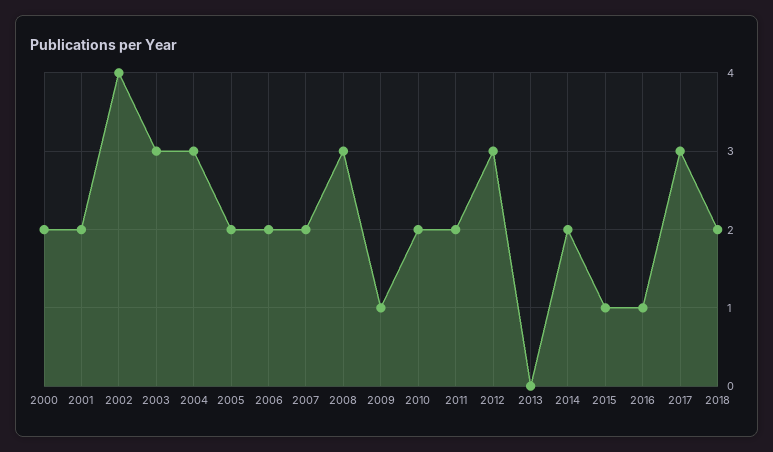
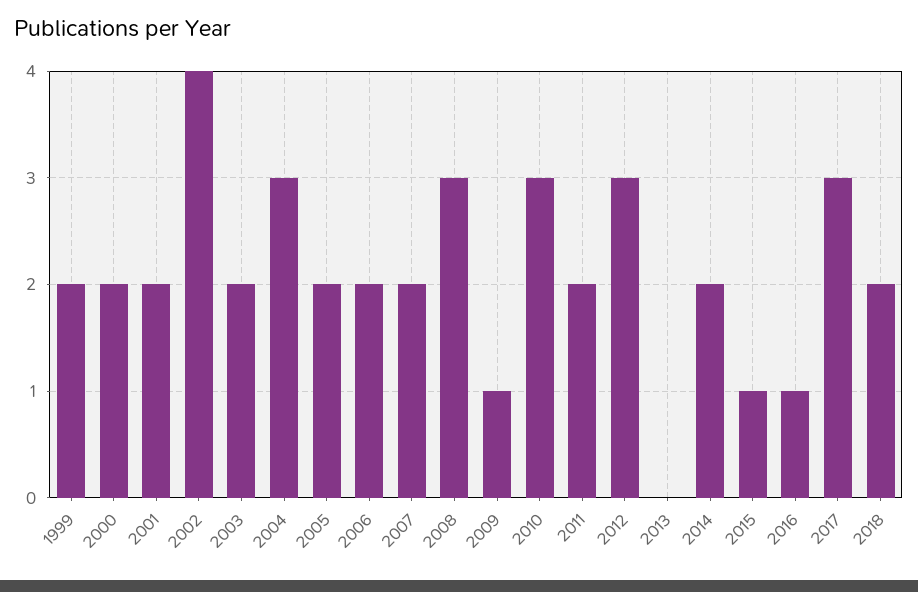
2003: 3 -> 2
2010: 2 -> 3
1999: none -> 2

